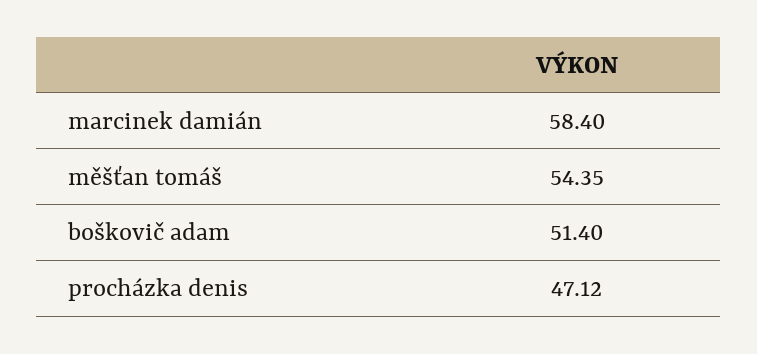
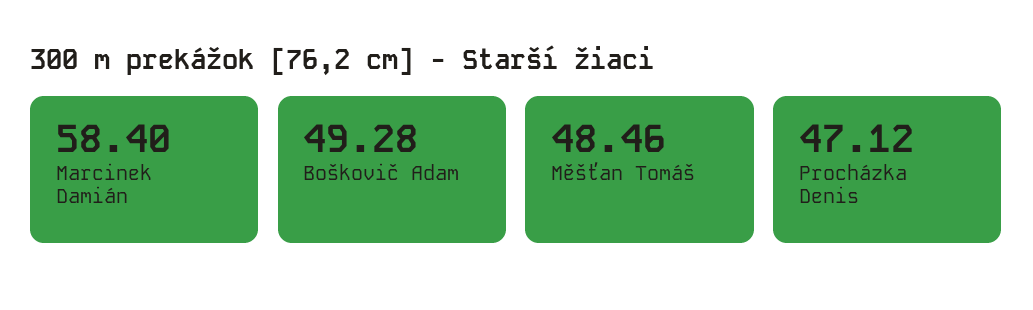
měšťan tomáš: 54.35 -> 48.46
boškovič adam: 51.4 -> 49.28

